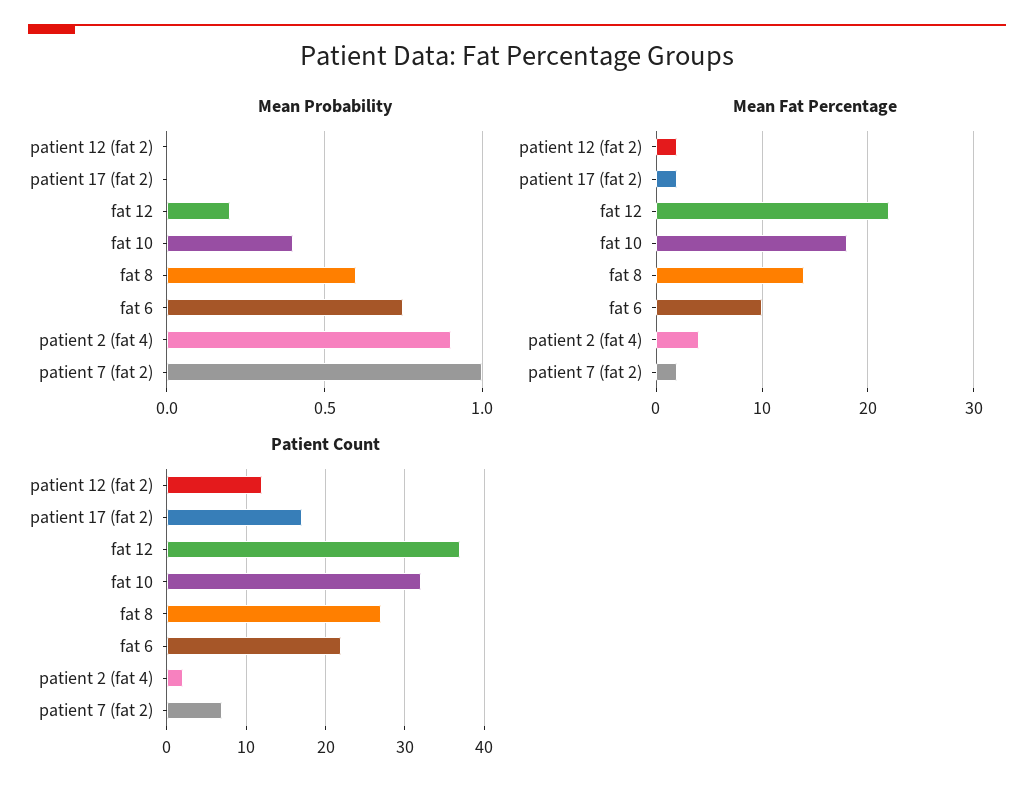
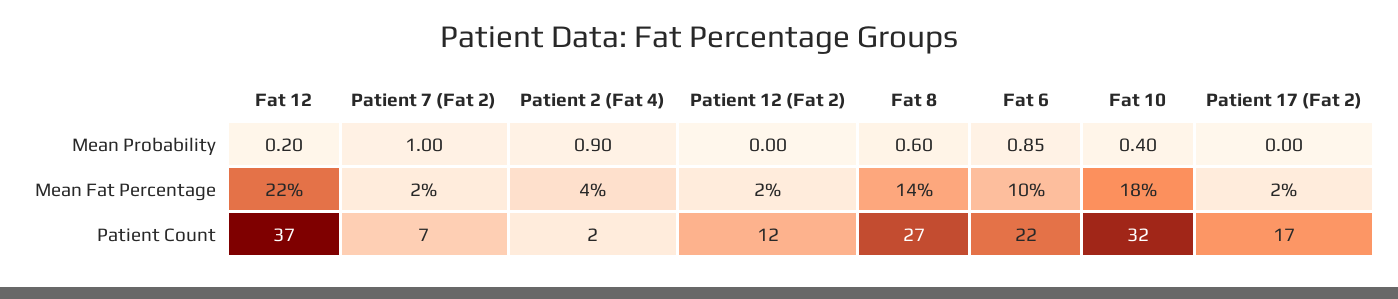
Mean Probability, fat 6: 0.75 -> 0.85

